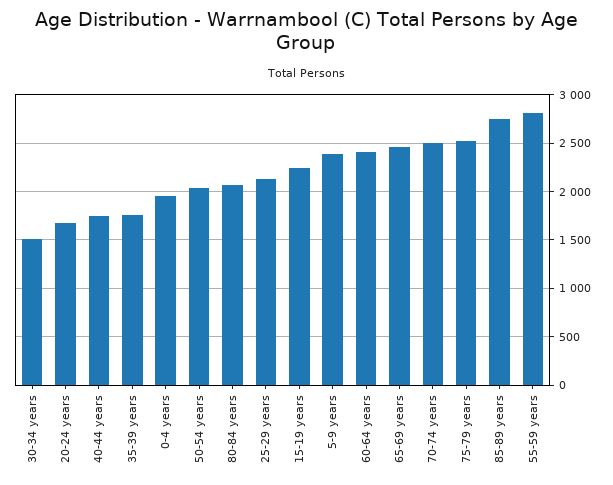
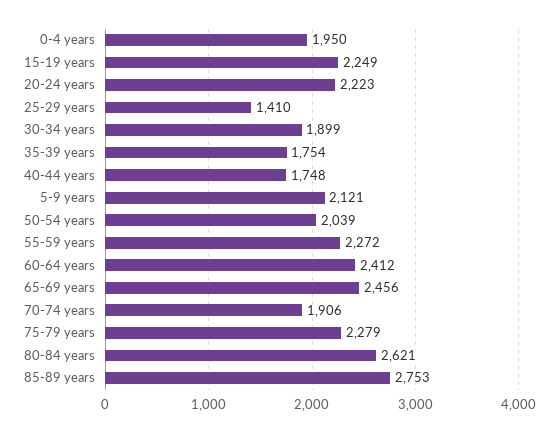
30-34 years: 1500 -> 1899
20-24 years: 1700 -> 2223
80-84 years: 2100 -> 2621
25-29 years: 2100 -> 1410
5-9 years: 2400 -> 2121
70-74 years: 2500 -> 1906
75-79 years: 2500 -> 2279
55-59 years: 2800 -> 2272

